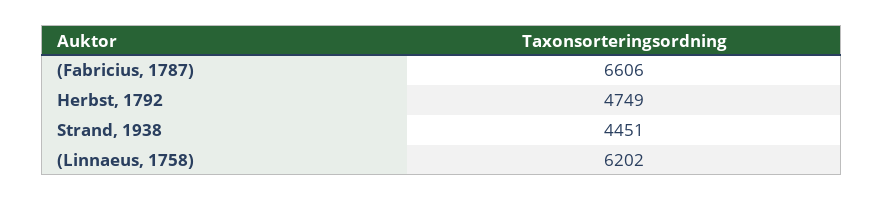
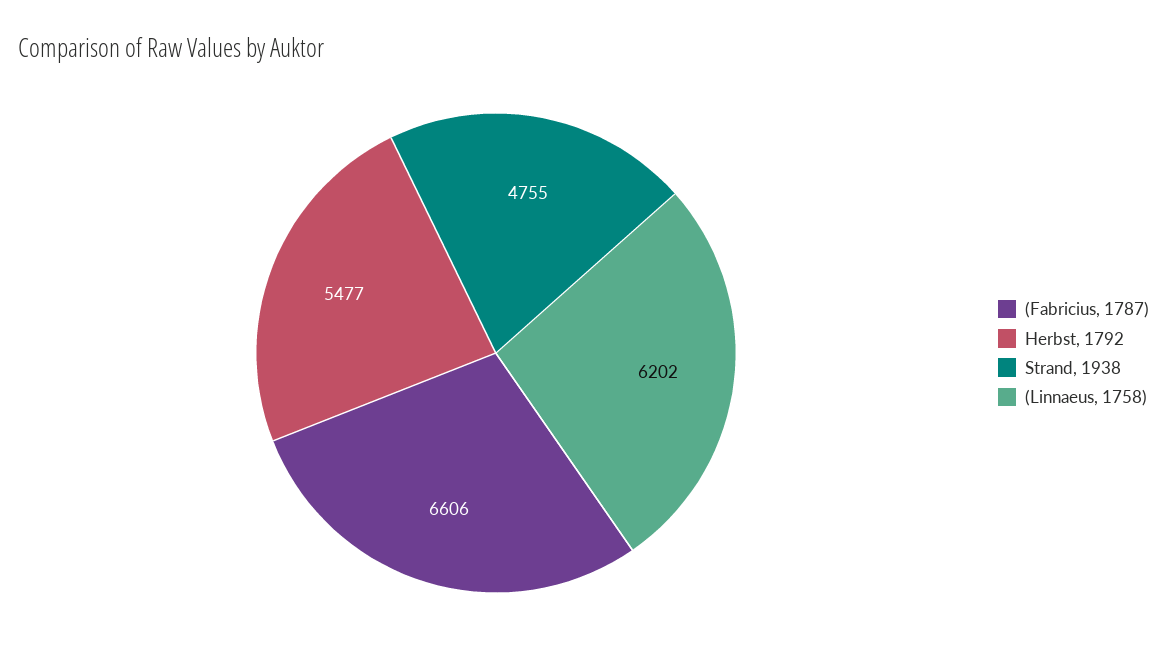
Herbst, 1792: 4749 -> 5477
Strand, 1938: 4451 -> 4755

